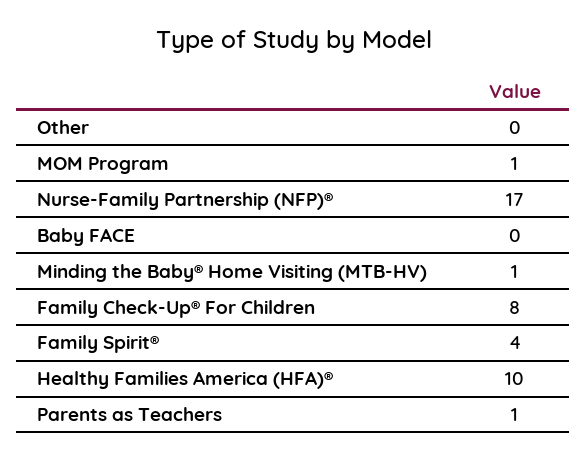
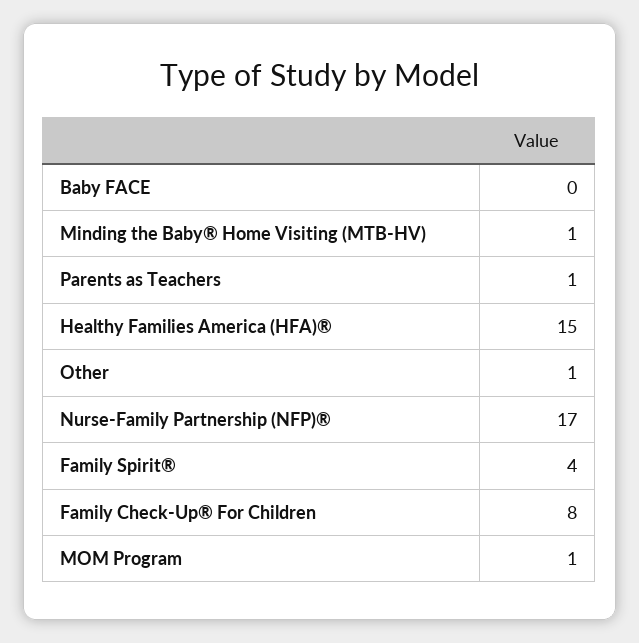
Other: 0 -> 1
Healthy Families America (HFA)®: 10 -> 15

